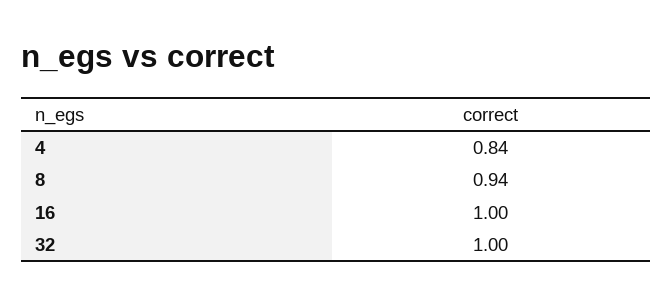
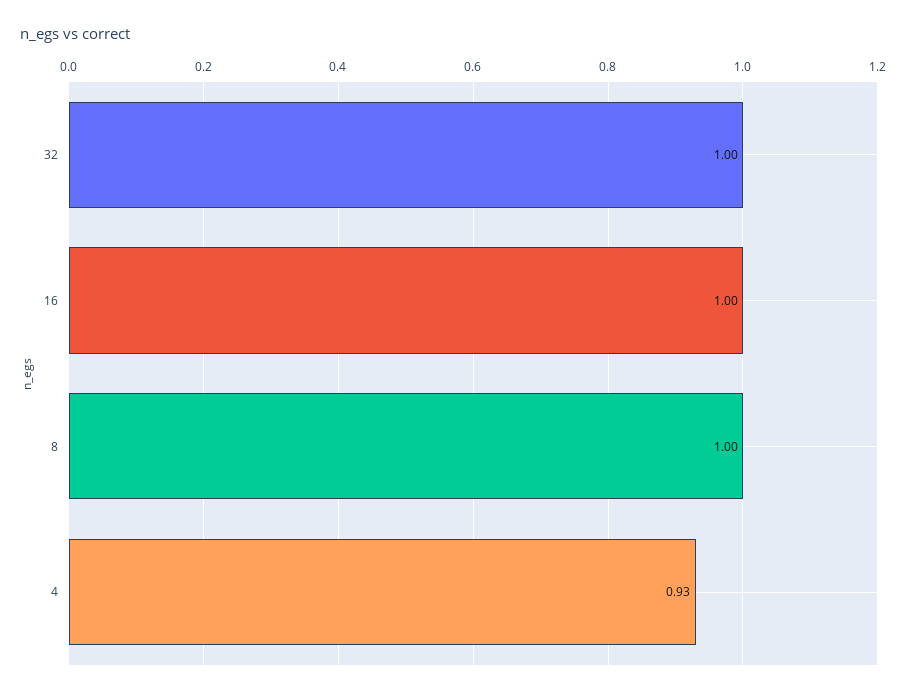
4: 0.84 -> 0.93
8: 0.94 -> 1

